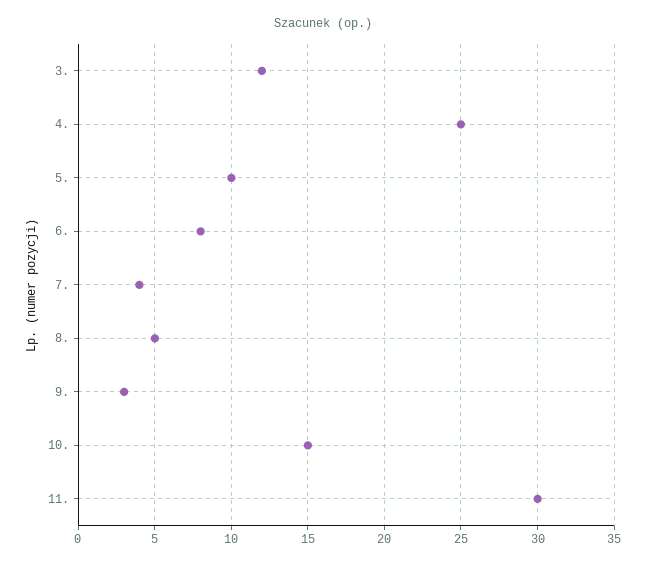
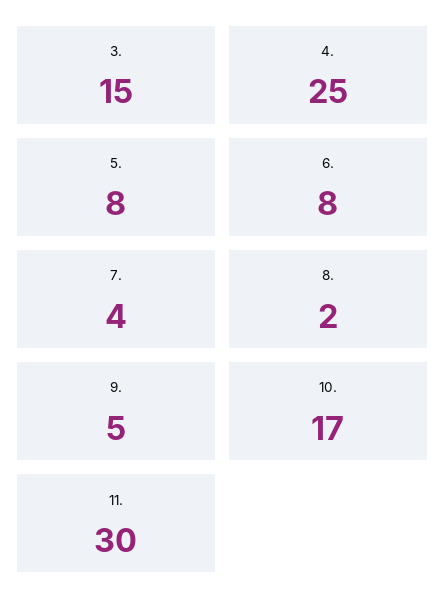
3.: 12 -> 15
5.: 10 -> 8
8.: 5 -> 2
9.: 3 -> 5
10.: 15 -> 17

